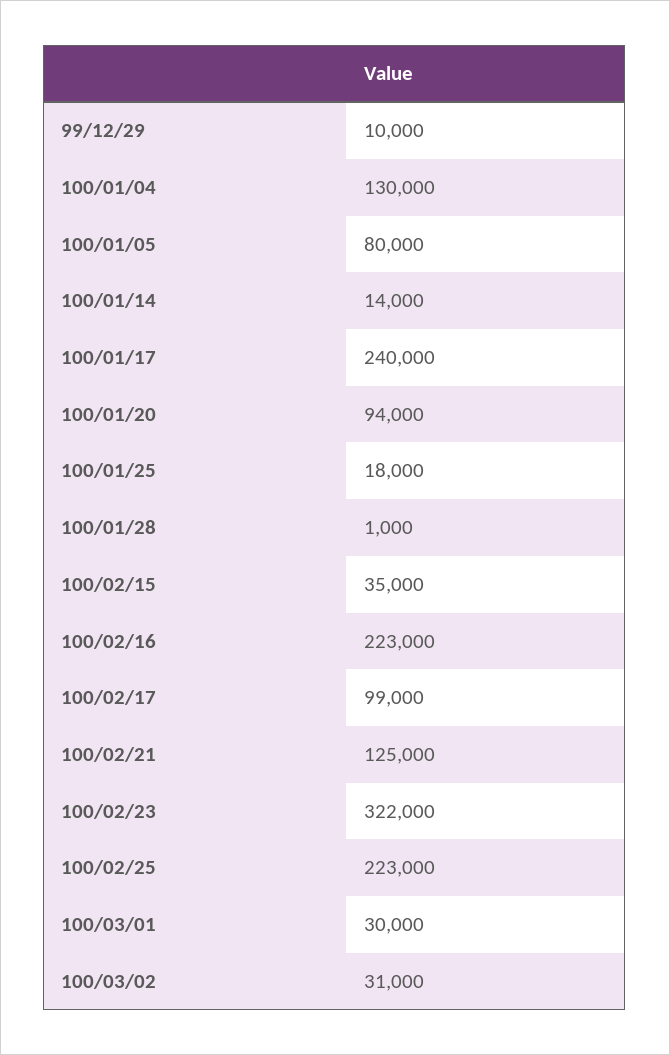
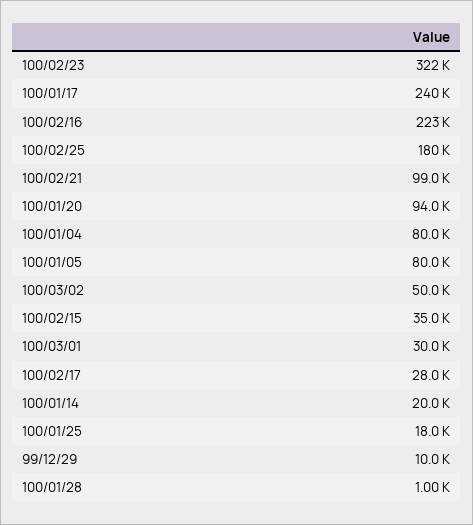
100/01/04: 130000 -> 80000
100/01/14: 14000 -> 20000
100/02/17: 99000 -> 28000
100/02/21: 125000 -> 99000
100/02/25: 223000 -> 180000
100/03/02: 31000 -> 50000

